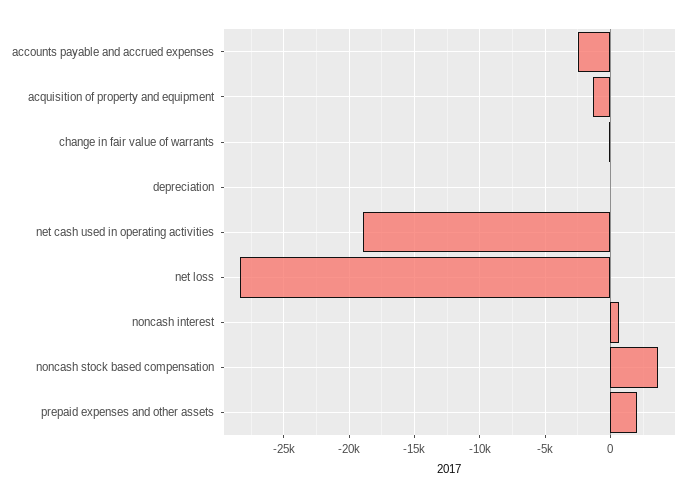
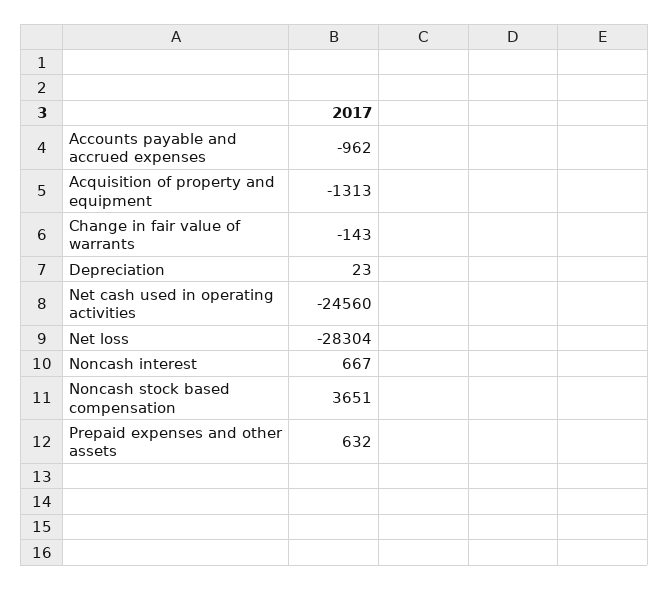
accounts payable and accrued expenses: -2500 -> -962
net cash used in operating activities: -19000 -> -24560
prepaid expenses and other assets: 2000 -> 632

